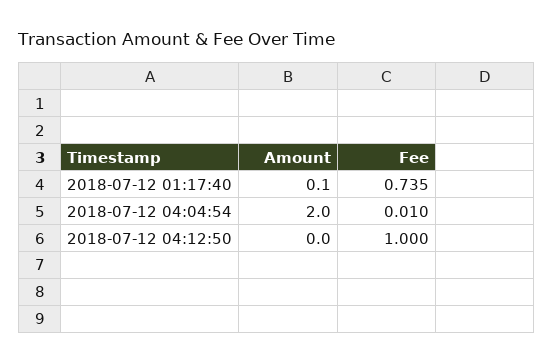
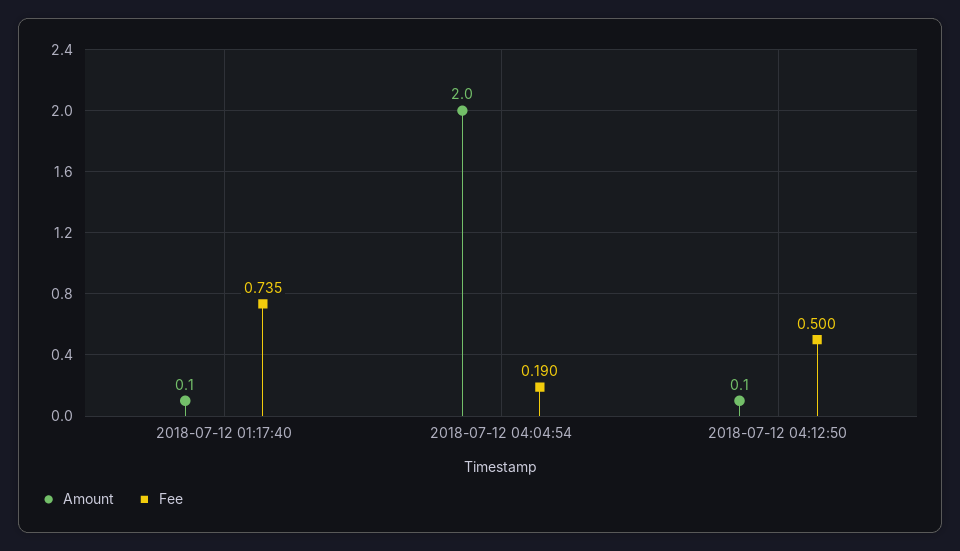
Fee, 2018-07-12 04:04:54: 0.01 -> 0.19
Amount, 2018-07-12 04:12:50: 0 -> 0.1
Fee, 2018-07-12 04:12:50: 1 -> 0.5

